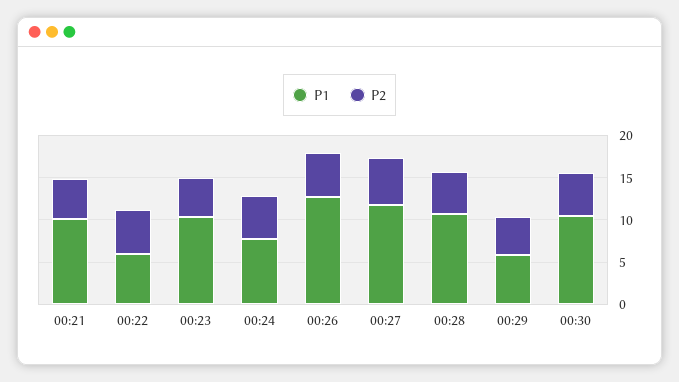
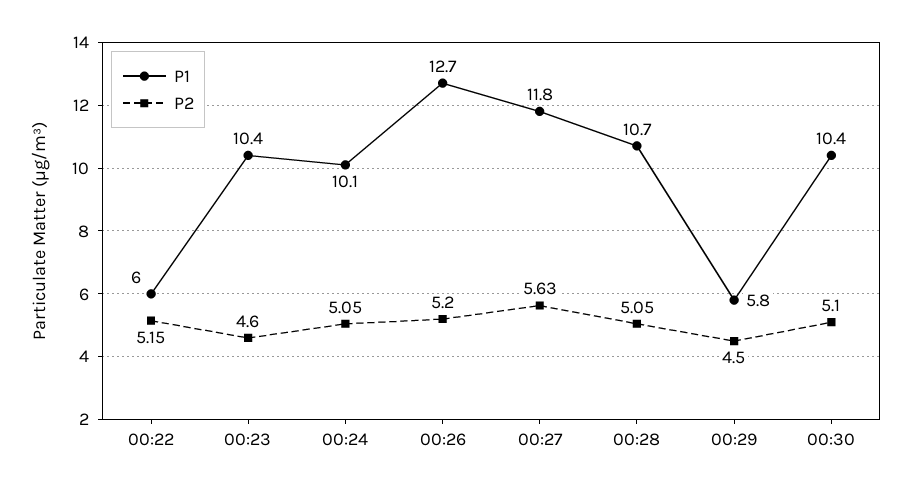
P1, 00:21: 10 -> none
P2, 00:21: 5 -> none
P1, 00:24: 8 -> 10.1

